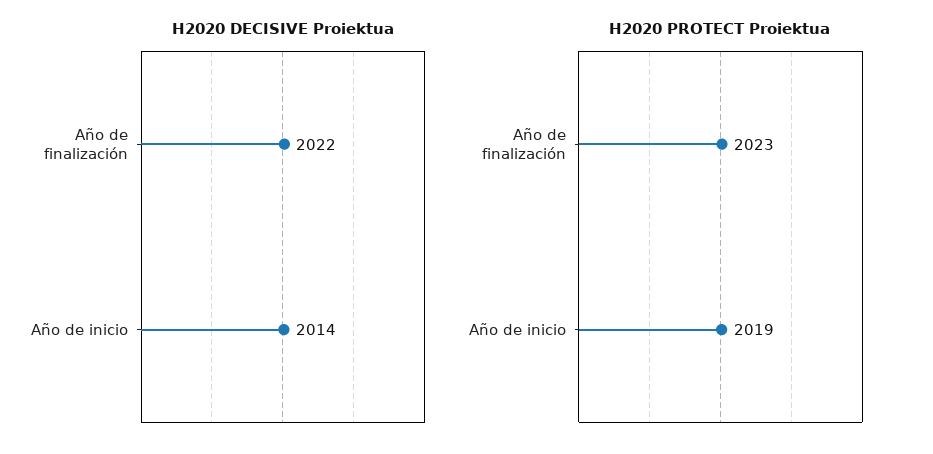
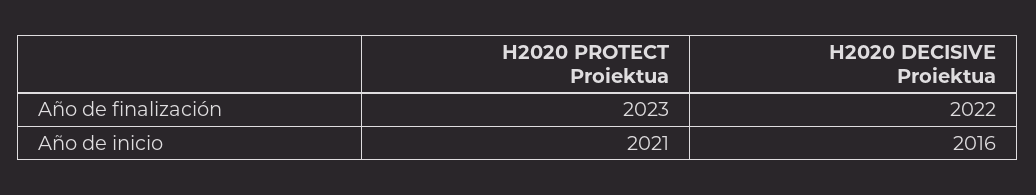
H2020 DECISIVE Proiektua, Año de inicio: 2014 -> 2016
H2020 PROTECT Proiektua, Año de inicio: 2019 -> 2021

